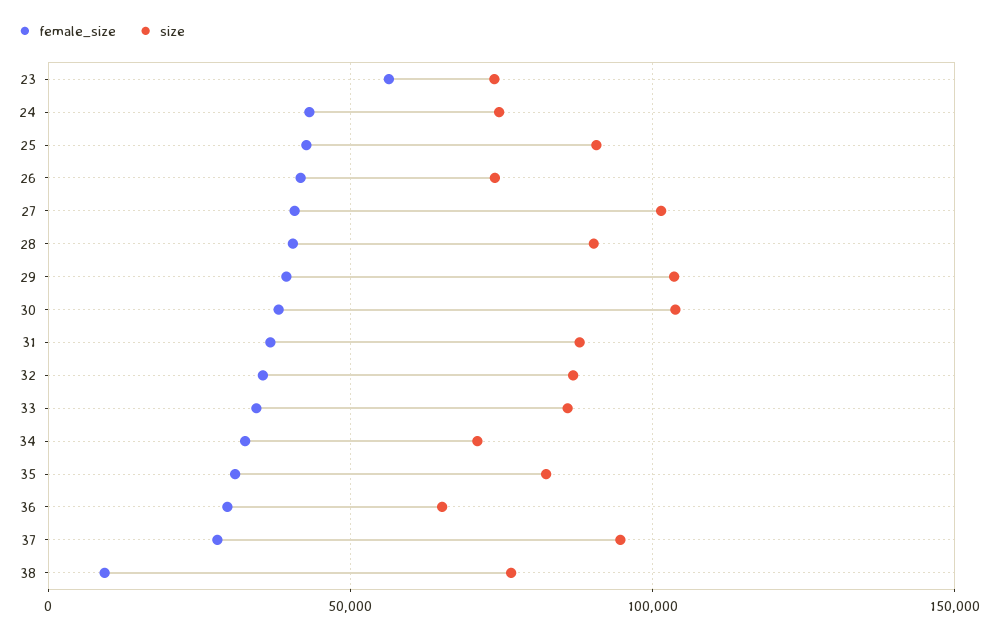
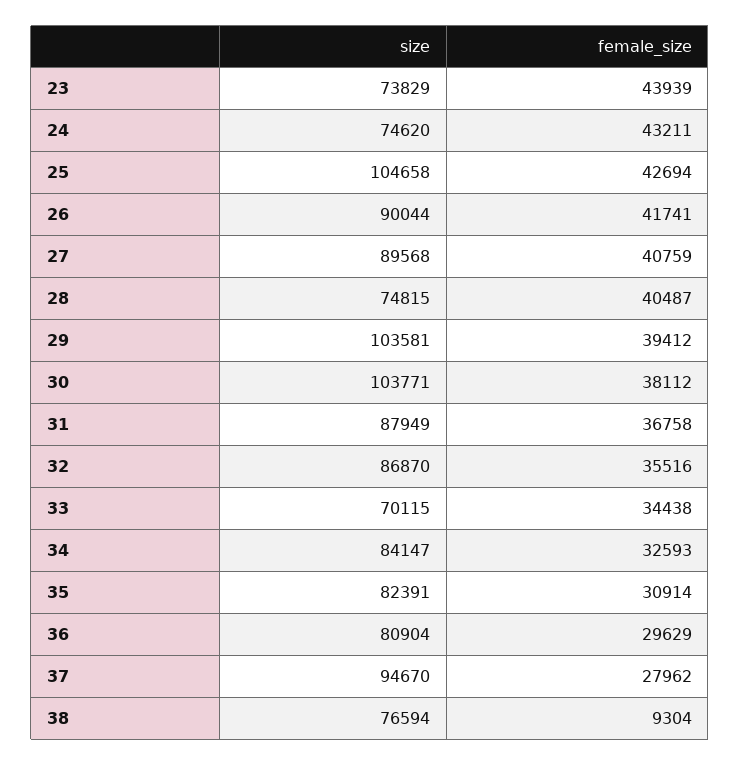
female_size, 23: 55000 -> 43939
size, 25: 90000 -> 104658
size, 26: 75000 -> 90044
size, 27: 100000 -> 89568
size, 28: 90000 -> 74815
size, 33: 85000 -> 70115
size, 34: 70000 -> 84147
size, 36: 65000 -> 80904

